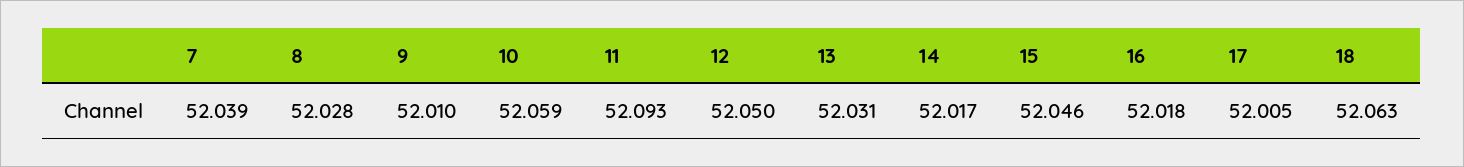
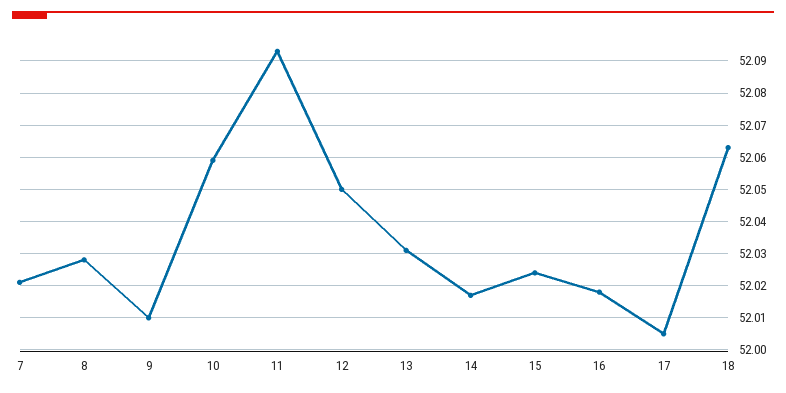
7: 52.039 -> 52.02
15: 52.046 -> 52.025

